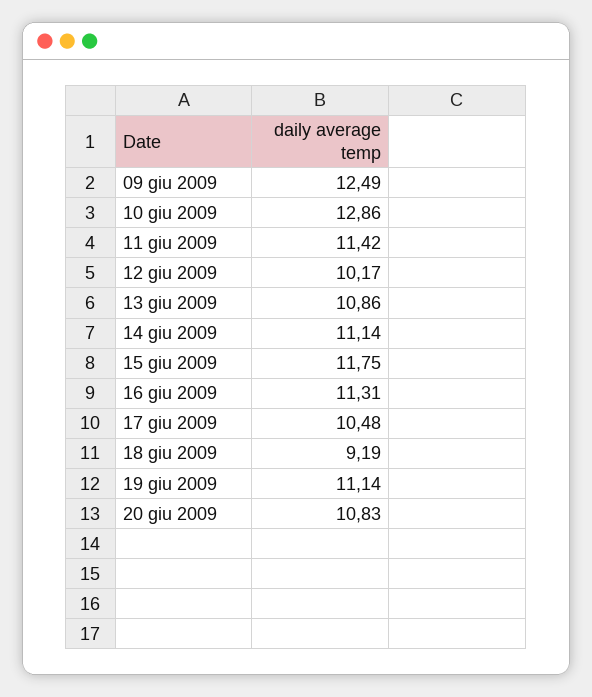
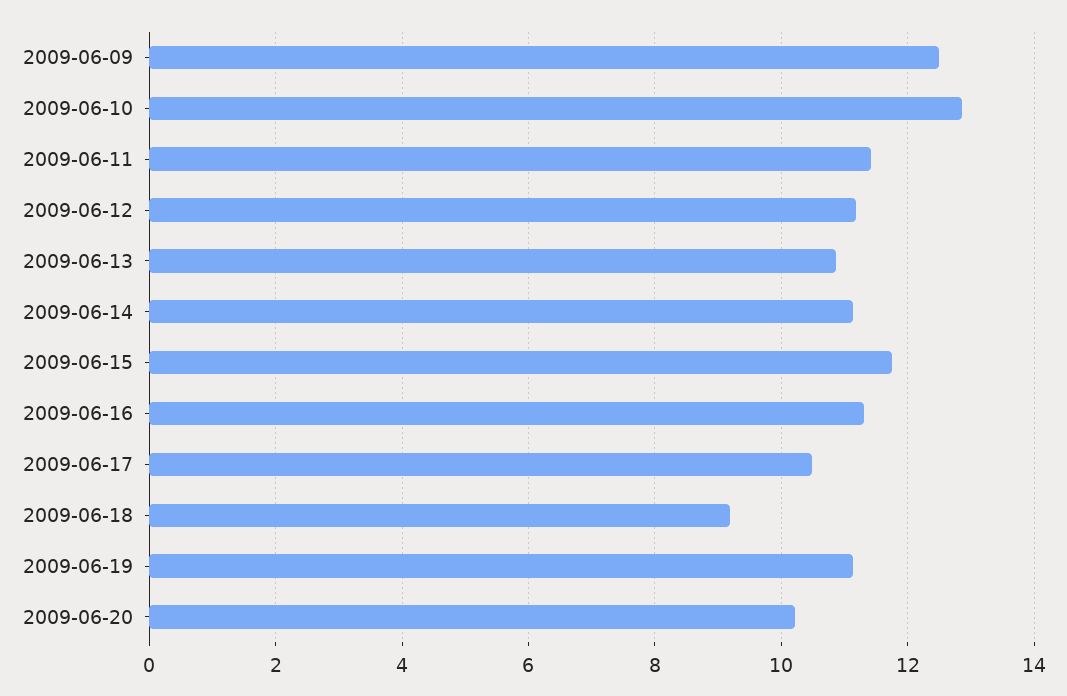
12 giu 2009: 10.17 -> 11.2
20 giu 2009: 10.83 -> 10.2

